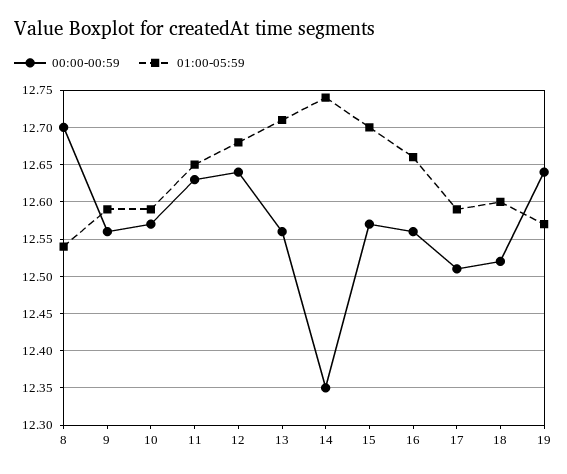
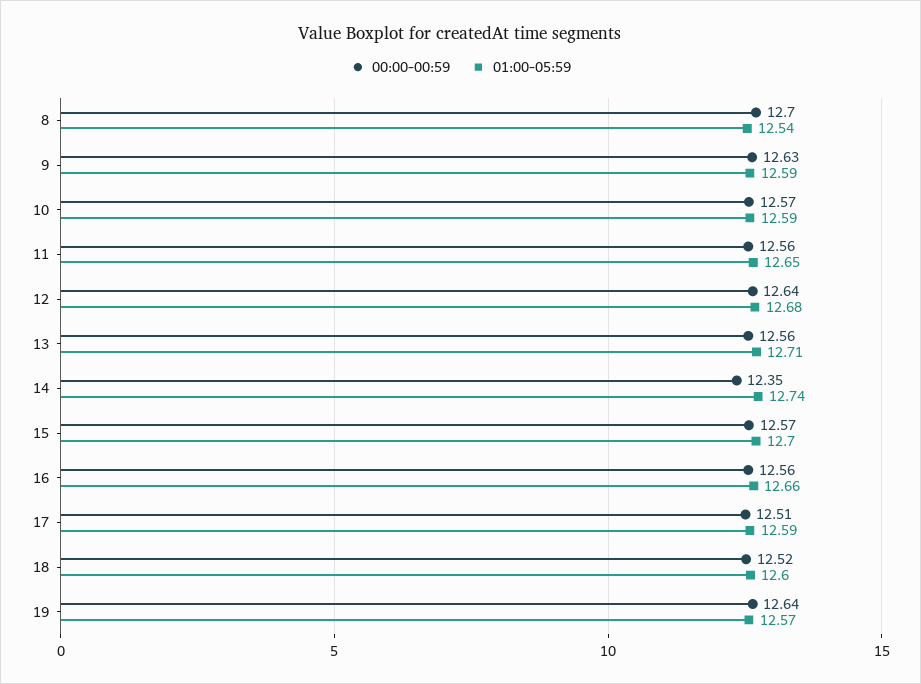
00:00-00:59, 9: 12.56 -> 12.63
00:00-00:59, 11: 12.63 -> 12.56

